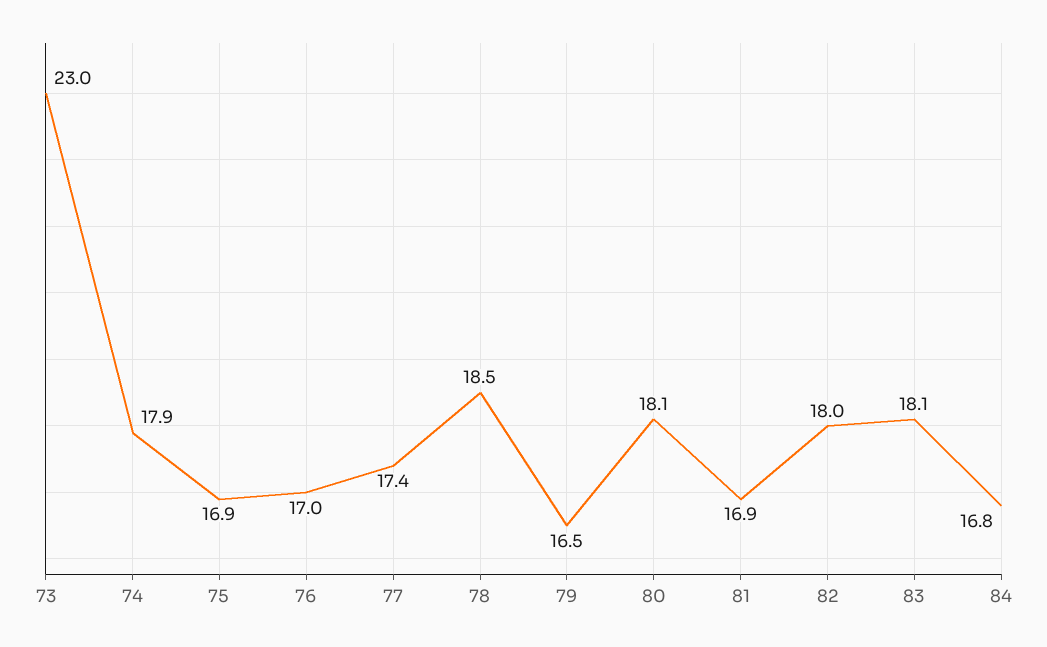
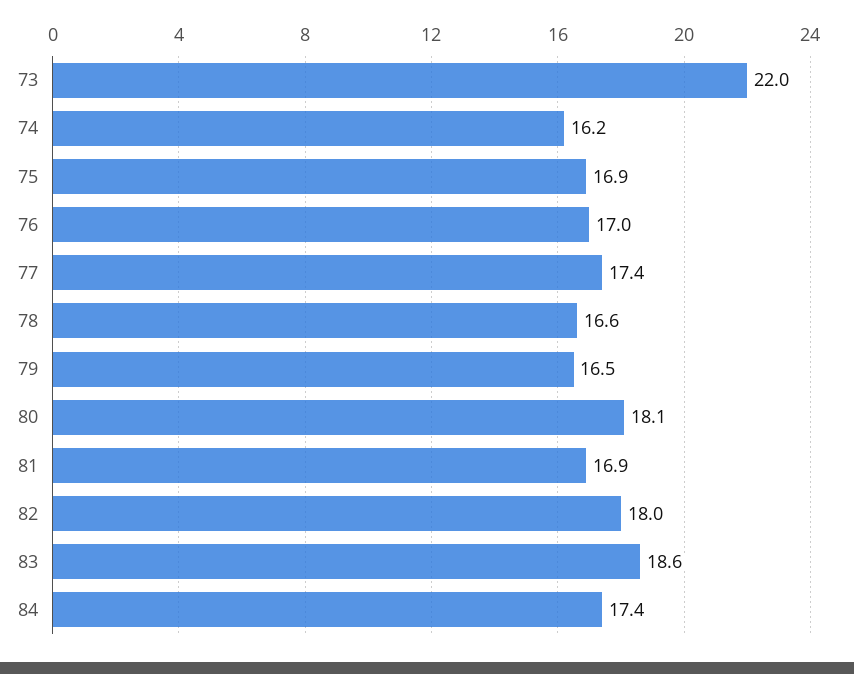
73: 23 -> 22
74: 17.9 -> 16.2
78: 18.5 -> 16.6
83: 18.1 -> 18.6
84: 16.8 -> 17.4

